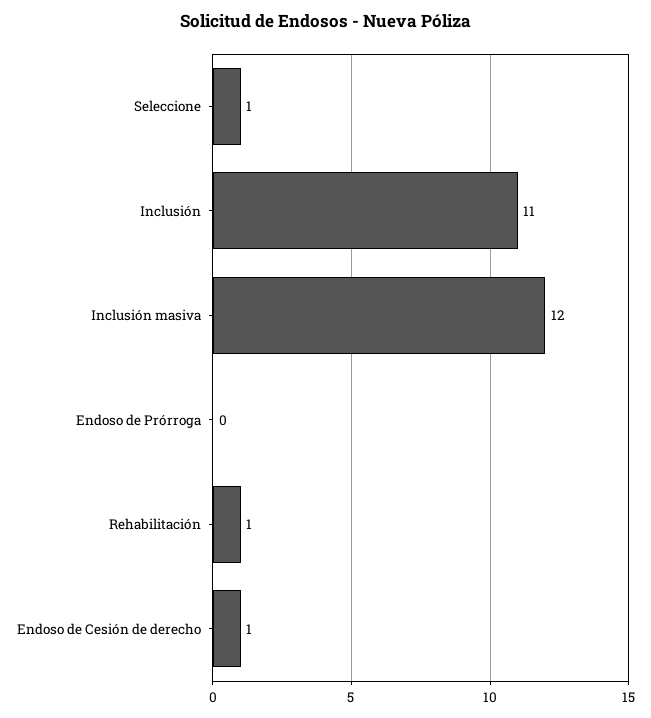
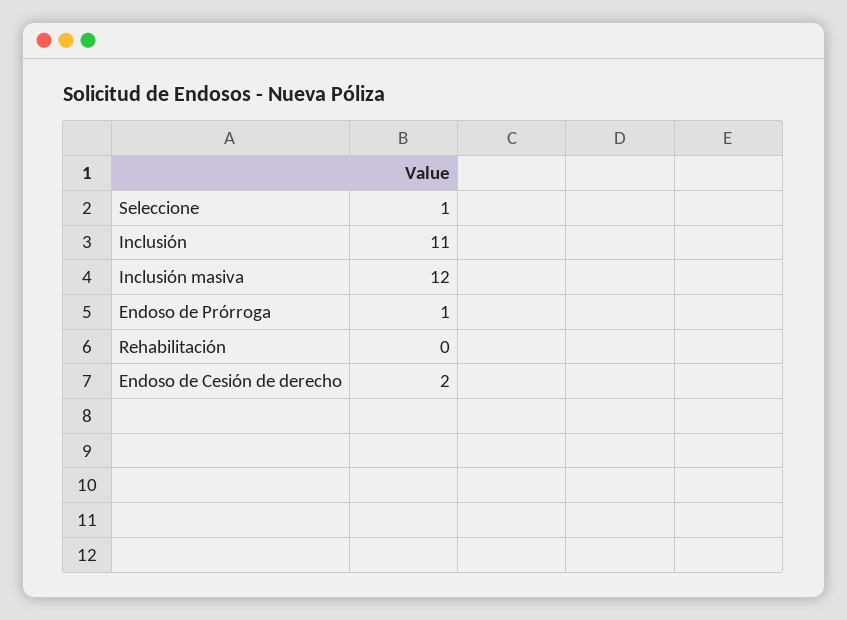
Endoso de Prórroga: 0 -> 1
Rehabilitación: 1 -> 0
Endoso de Cesión de derecho: 1 -> 2

